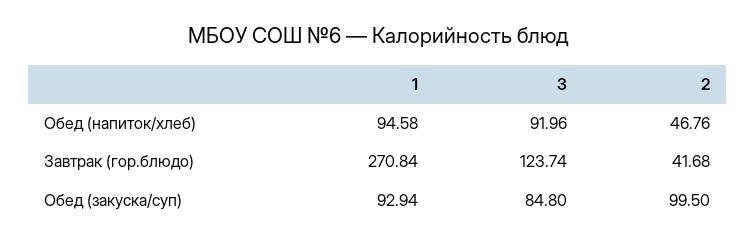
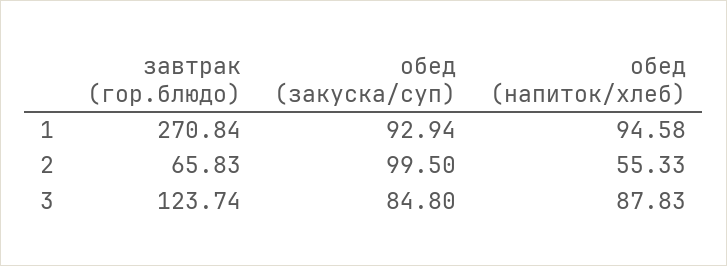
3, Обед (напиток/хлеб): 91.96 -> 87.83
2, Обед (напиток/хлеб): 46.76 -> 55.33
2, Завтрак (гор.блюдо): 41.68 -> 65.83

